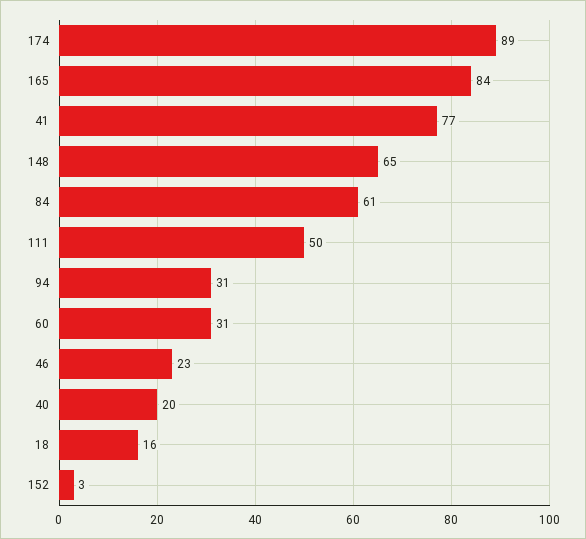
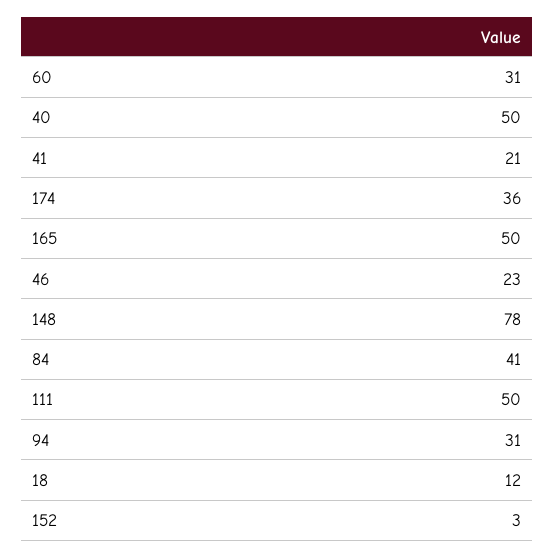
174: 89 -> 36
165: 84 -> 50
41: 77 -> 21
148: 65 -> 78
84: 61 -> 41
40: 20 -> 50
18: 16 -> 12

